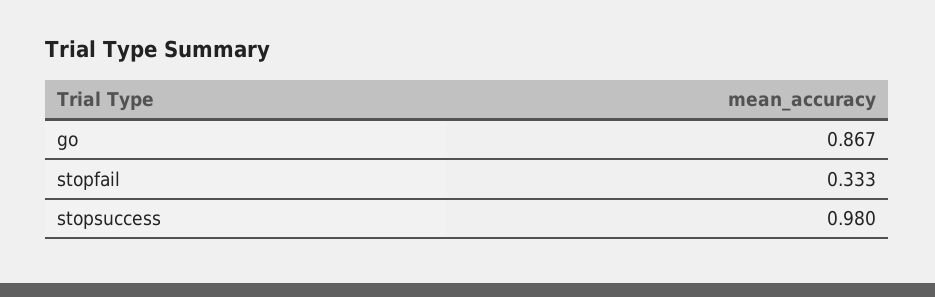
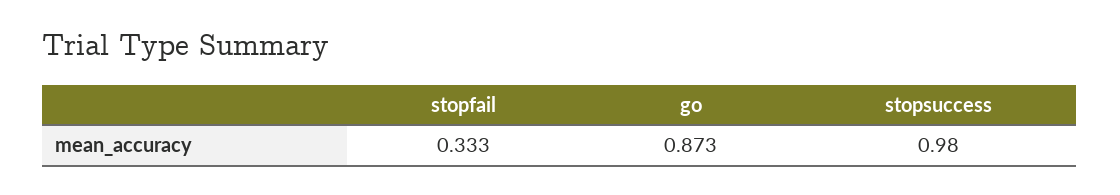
go: 0.867 -> 0.873

